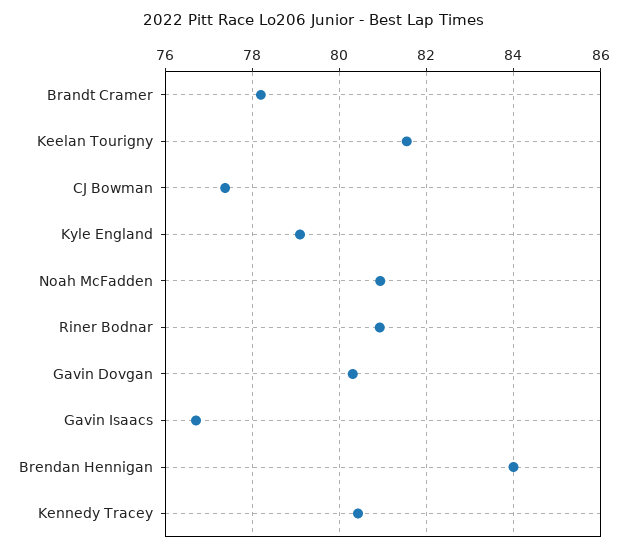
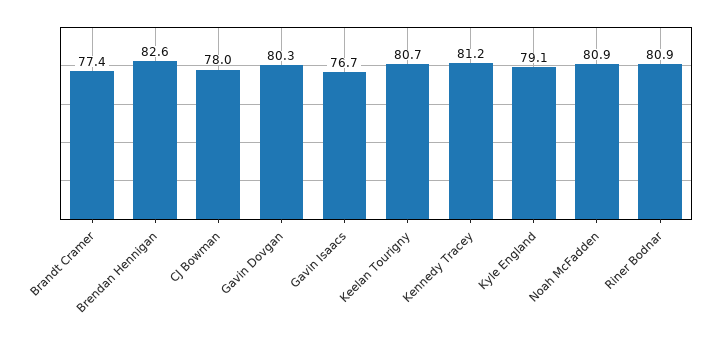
Brandt Cramer: 78.2 -> 77.4
Keelan Tourigny: 81.6 -> 80.7
CJ Bowman: 77.4 -> 78
Brendan Hennigan: 84 -> 82.6
Kennedy Tracey: 80.4 -> 81.2

